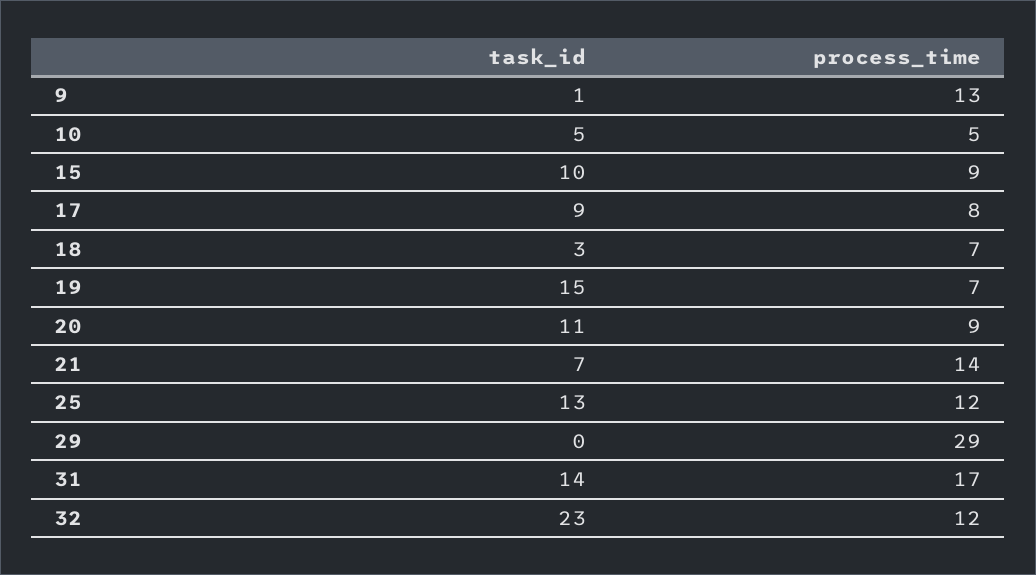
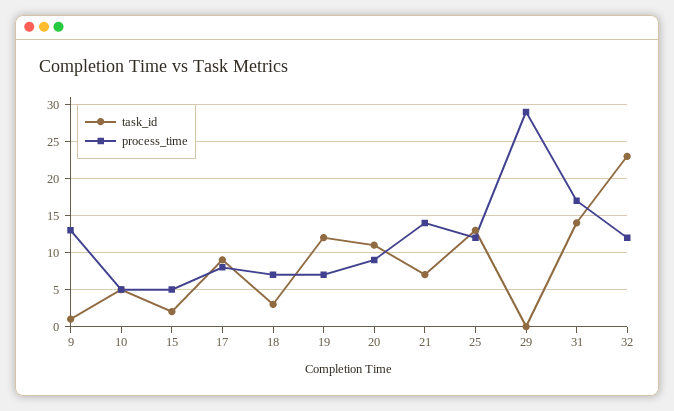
task_id, 15: 10 -> 2
process_time, 15: 9 -> 5
task_id, 19: 15 -> 12

